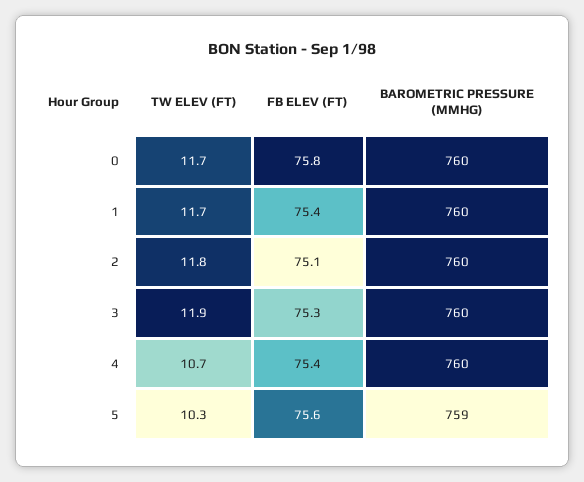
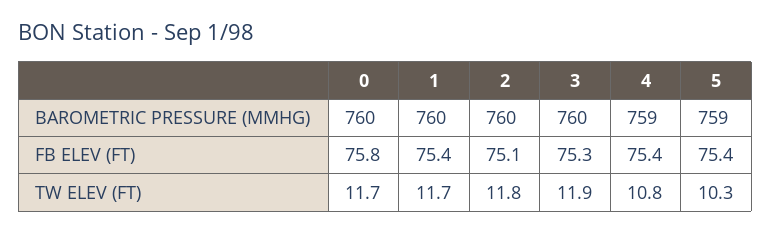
TW ELEV (FT), 4: 10.7 -> 10.8
BAROMETRIC PRESSURE (MMHG), 4: 760 -> 759
FB ELEV (FT), 5: 75.6 -> 75.4

